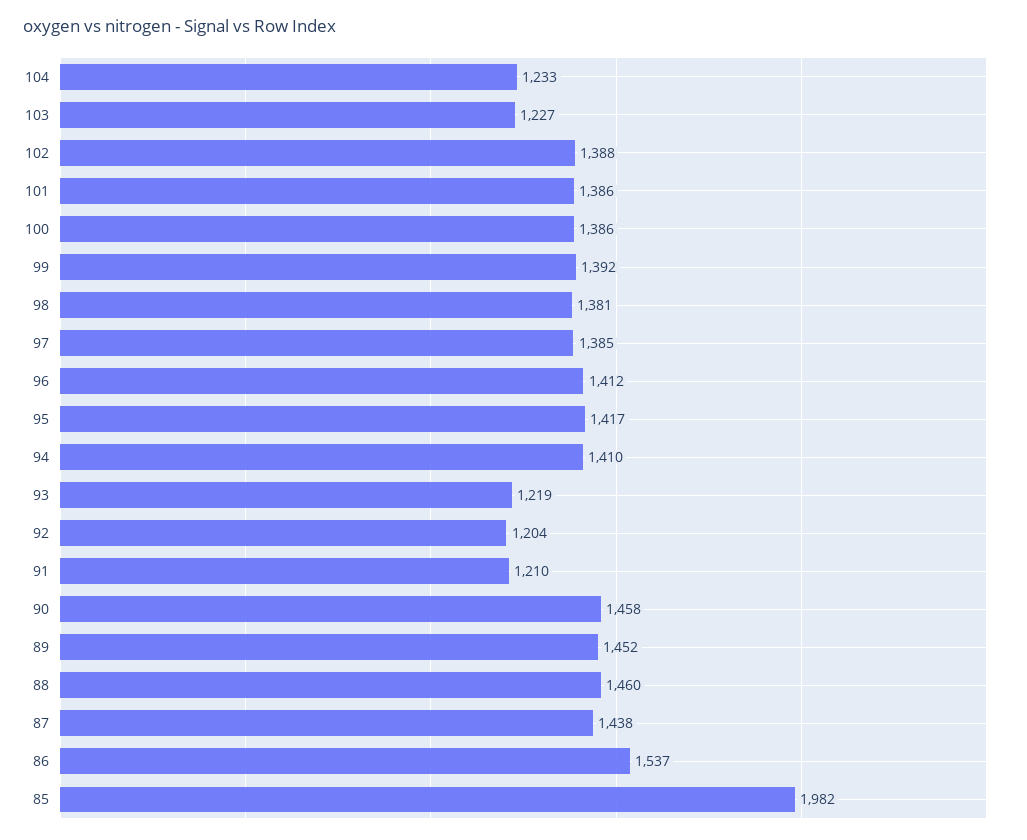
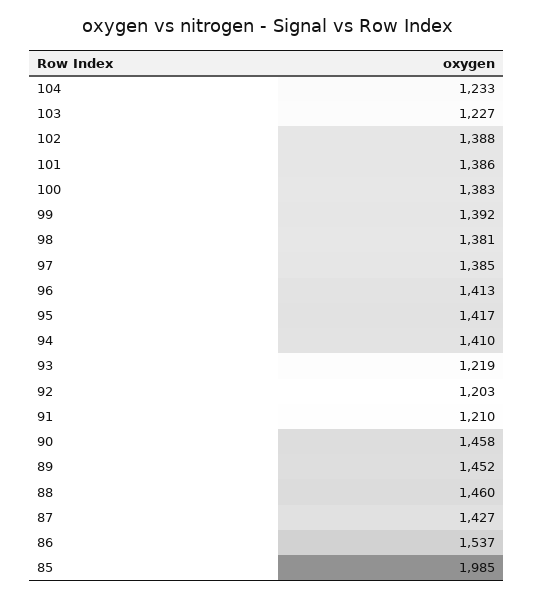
100: 1386 -> 1383
96: 1412 -> 1413
92: 1204 -> 1203
87: 1438 -> 1427
85: 1982 -> 1985

